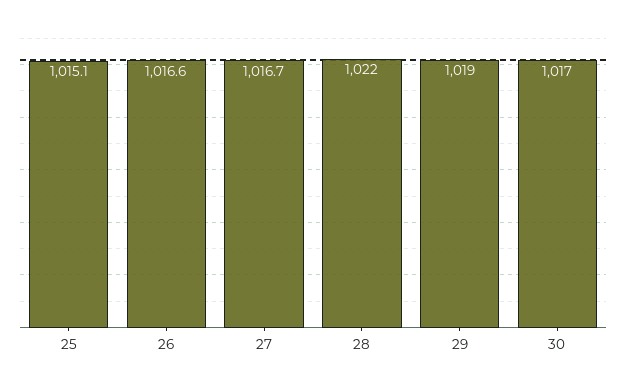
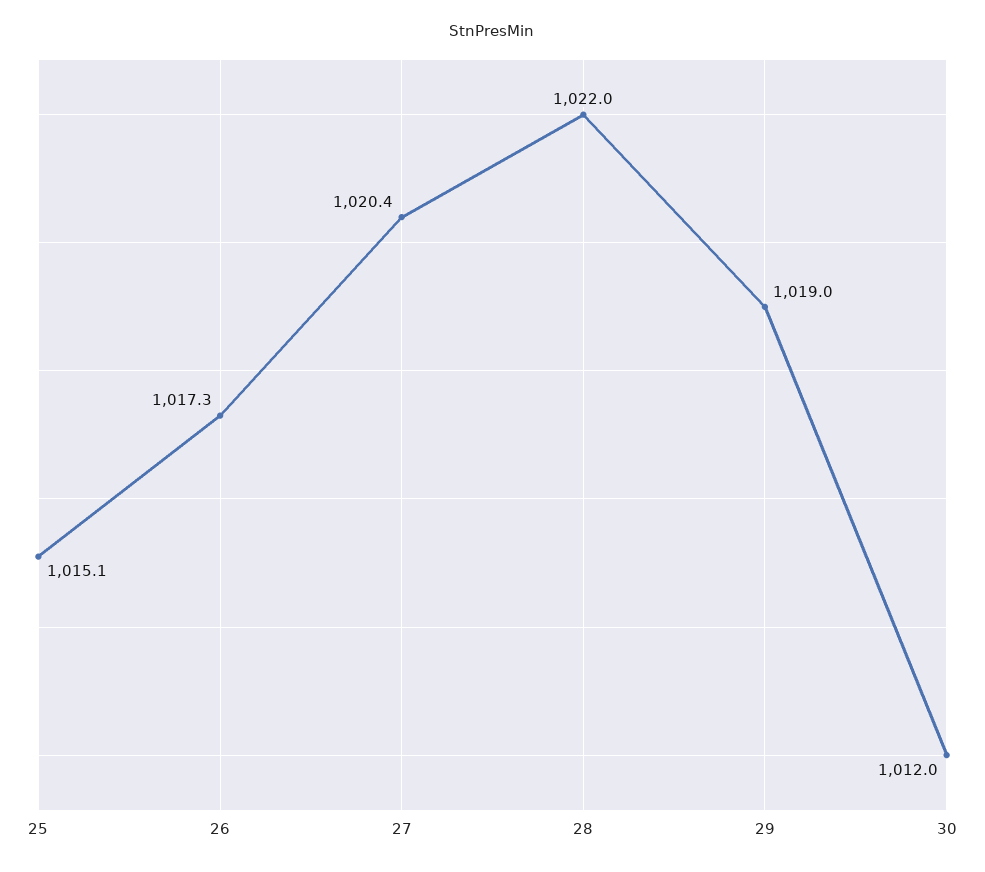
26: 1016.6 -> 1017.3
27: 1016.7 -> 1020.4
30: 1017 -> 1012

